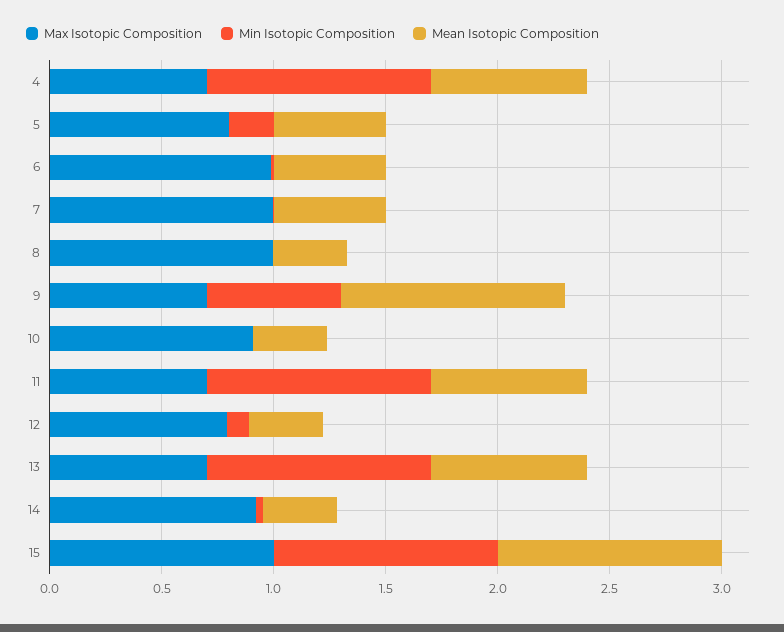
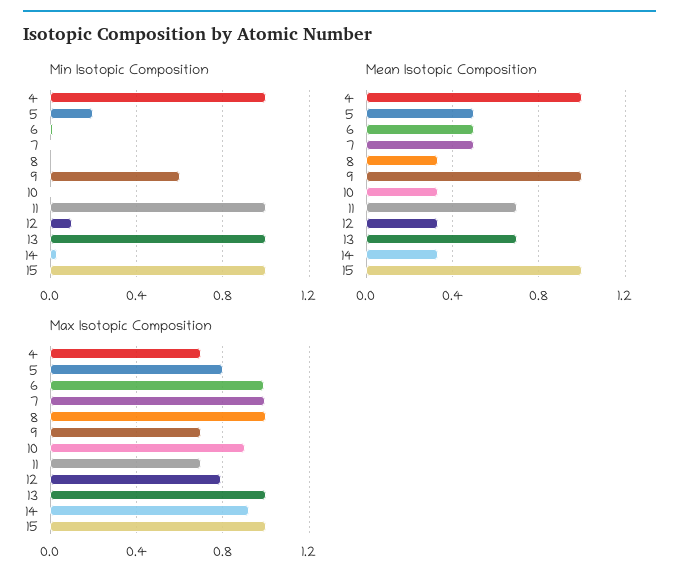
Mean Isotopic Composition, 4: 0.7 -> 1
Max Isotopic Composition, 13: 0.7 -> 1

